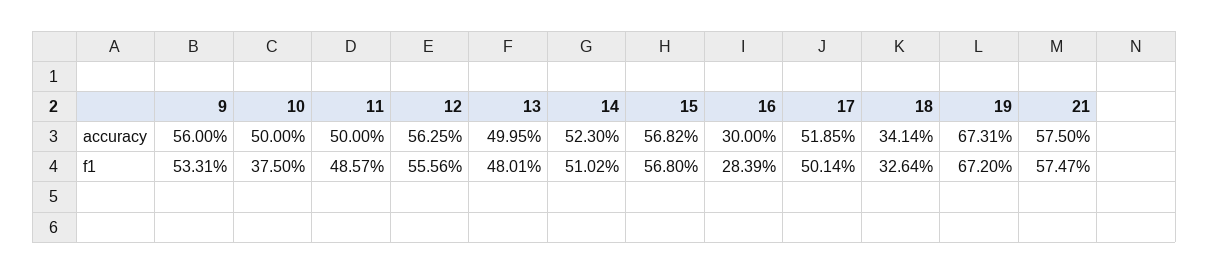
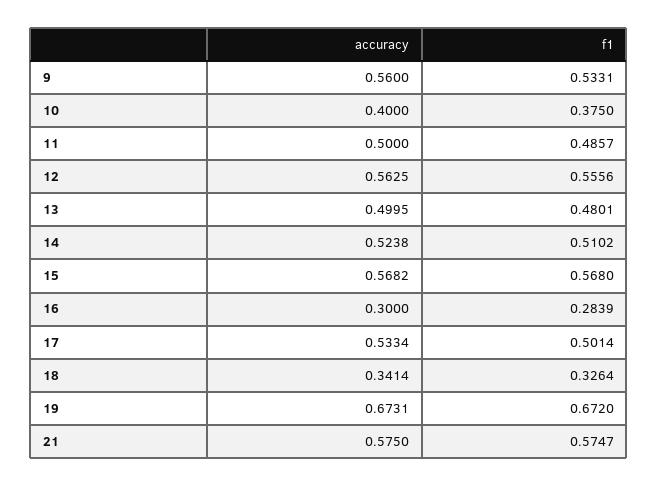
10, accuracy: 0.5 -> 0.4
14, accuracy: 0.523 -> 0.5238
17, accuracy: 0.5185 -> 0.5334

